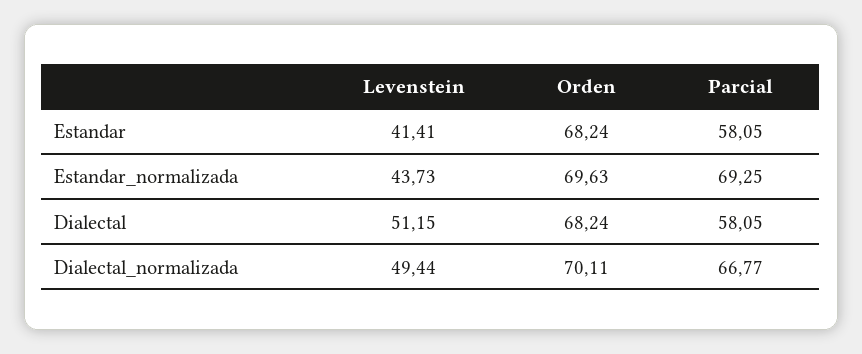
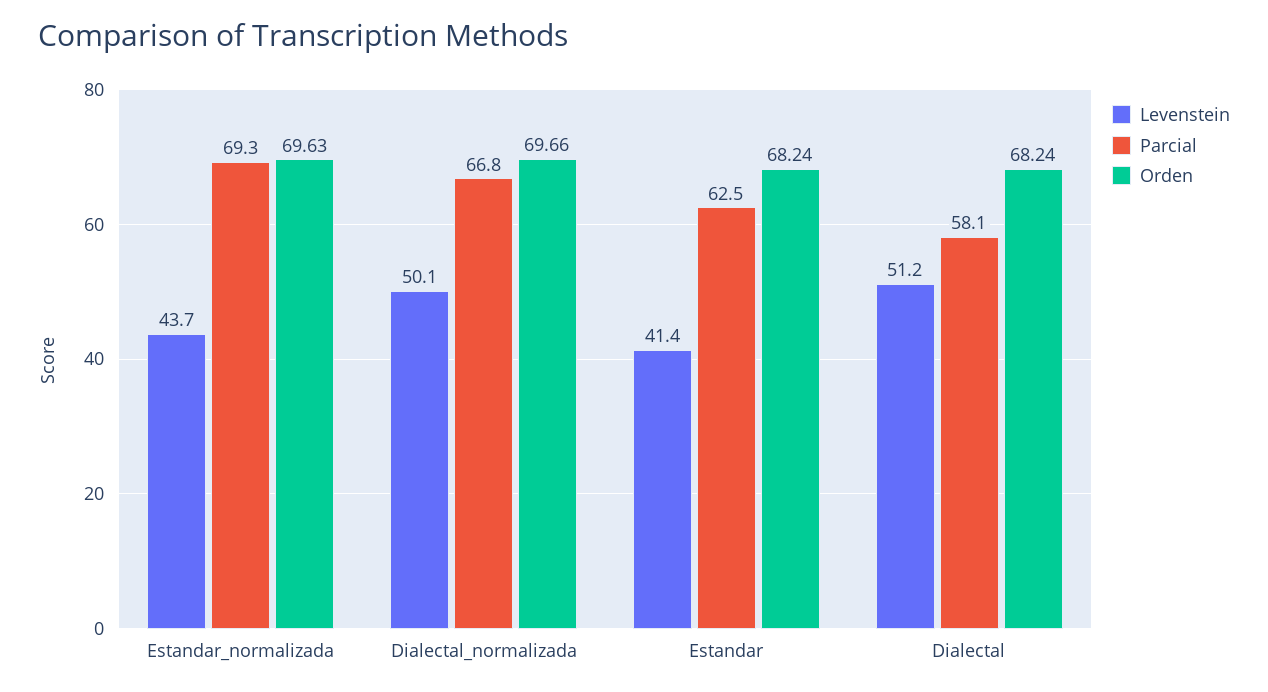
Parcial, Estandar: 58.05 -> 62.5
Levenstein, Dialectal_normalizada: 49.44 -> 50.1
Orden, Dialectal_normalizada: 70.11 -> 69.66

